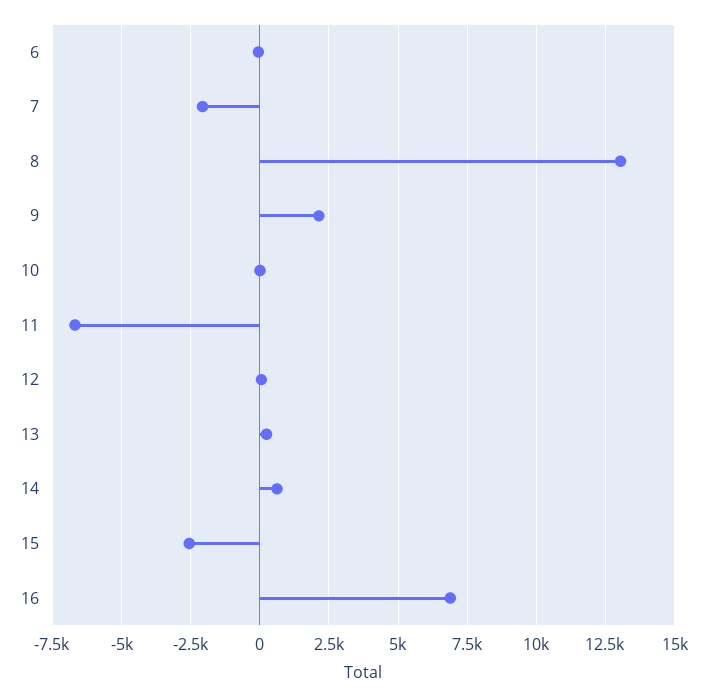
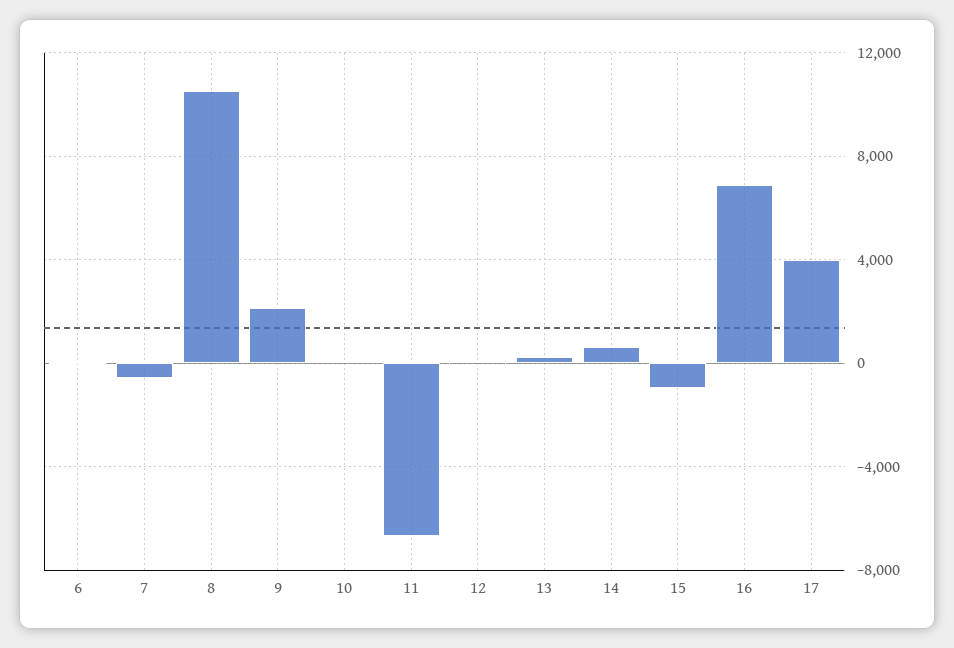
7: -2000 -> -500
8: 13000 -> 10500
15: -2500 -> -1000
17: none -> 4000

